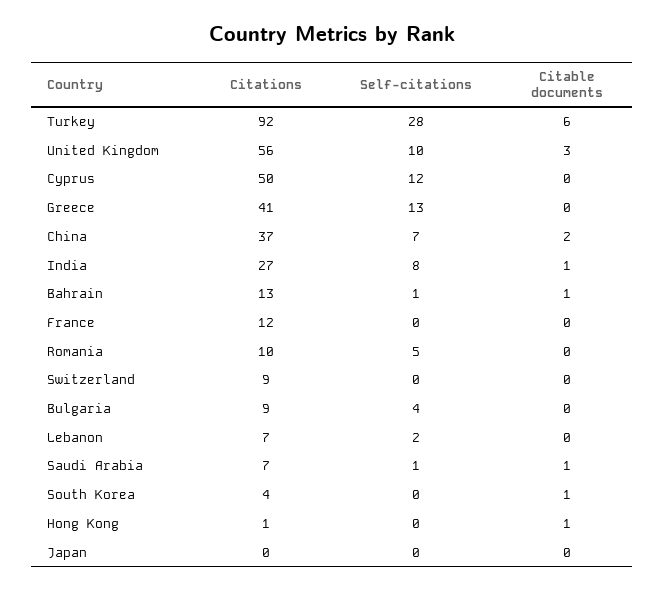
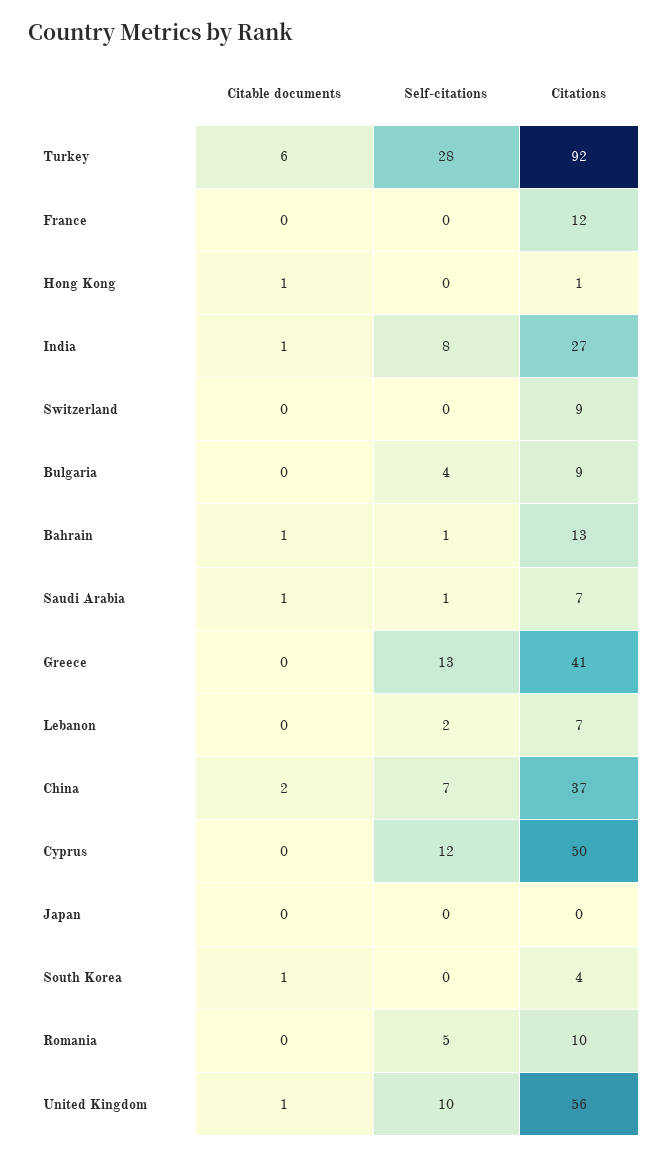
Citable documents, United Kingdom: 3 -> 1

